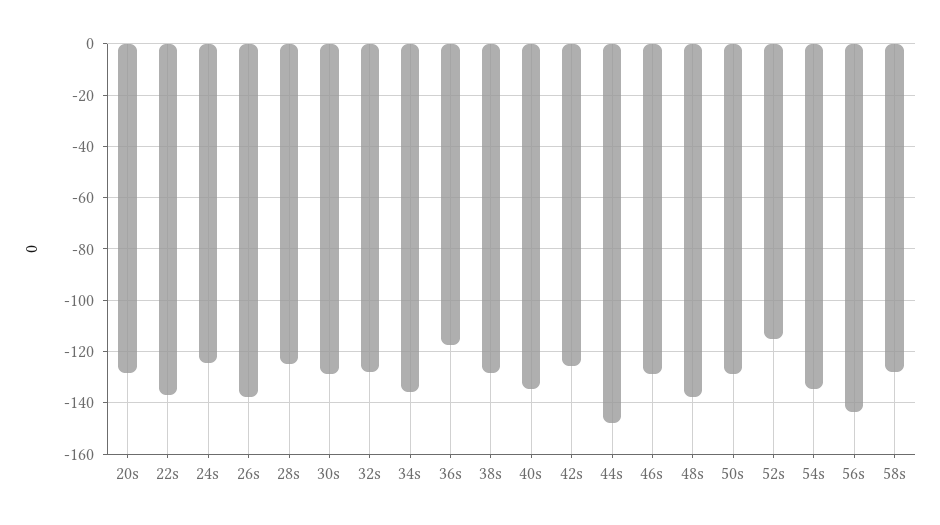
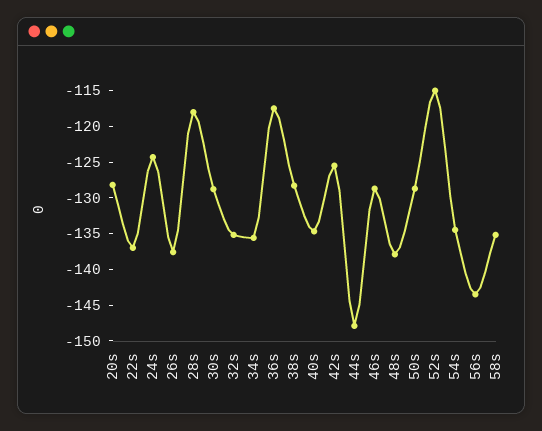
28s: -125 -> -117.5
32s: -127.5 -> -135
58s: -127.5 -> -135

